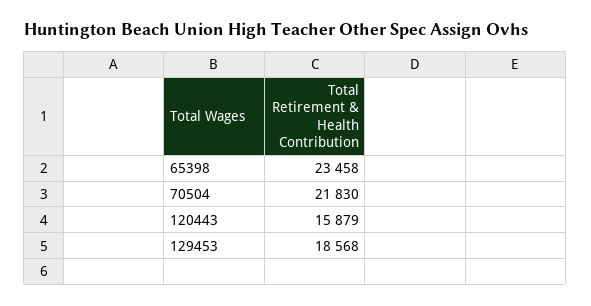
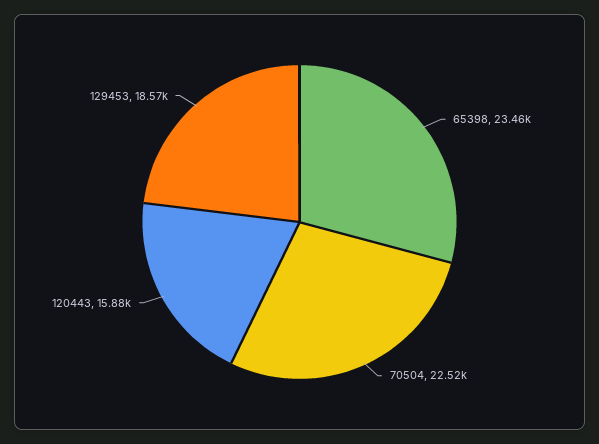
70504: 21830 -> 22520

